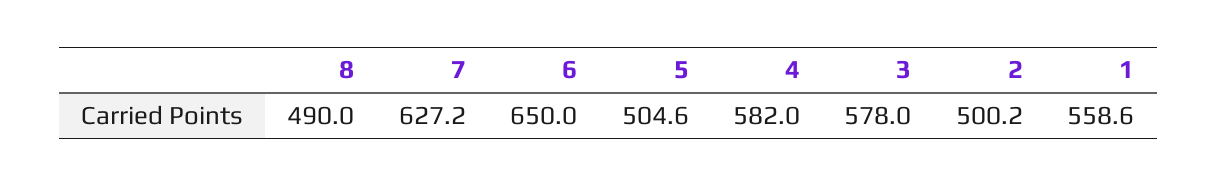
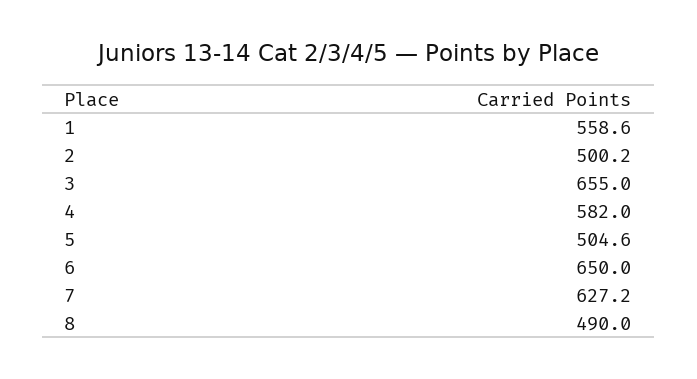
3: 578 -> 655

